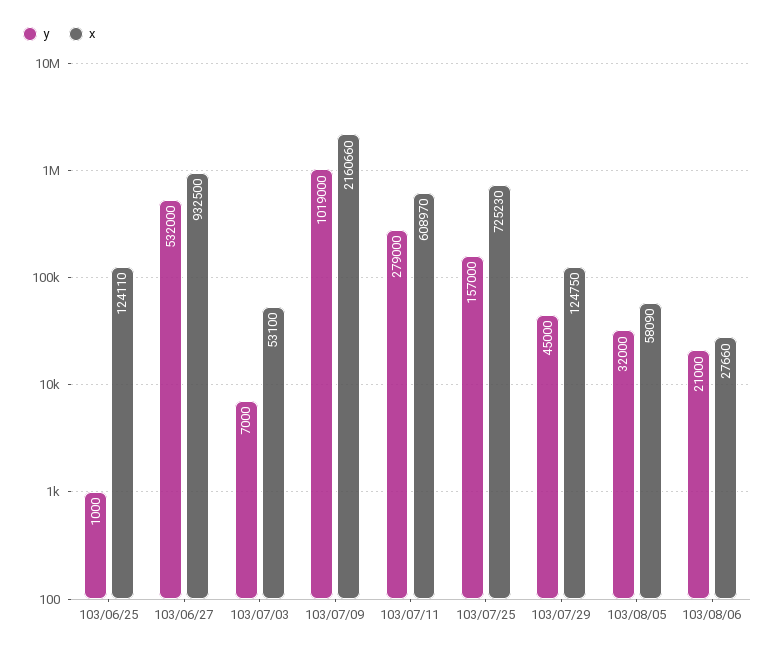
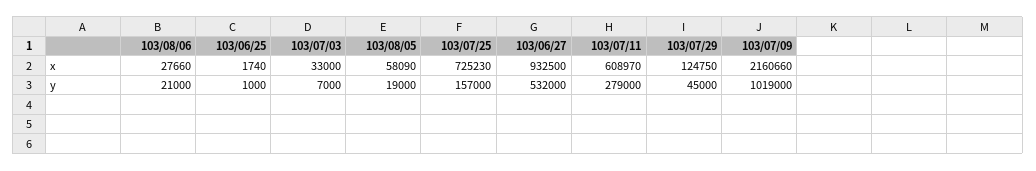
x, 103/06/25: 124110 -> 1740
x, 103/07/03: 53100 -> 33000
y, 103/08/05: 32000 -> 19000

